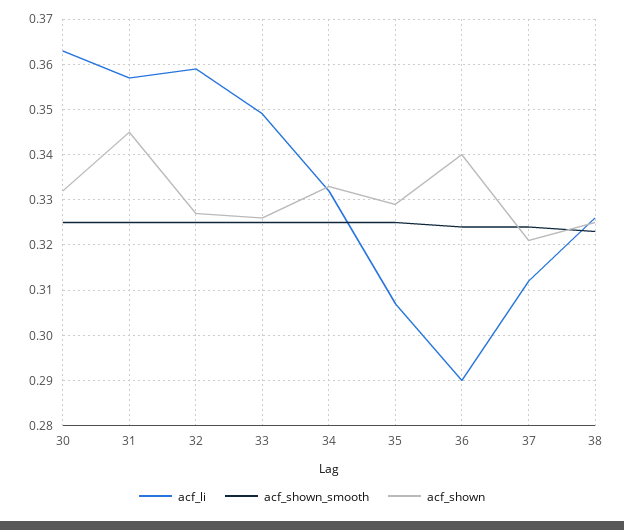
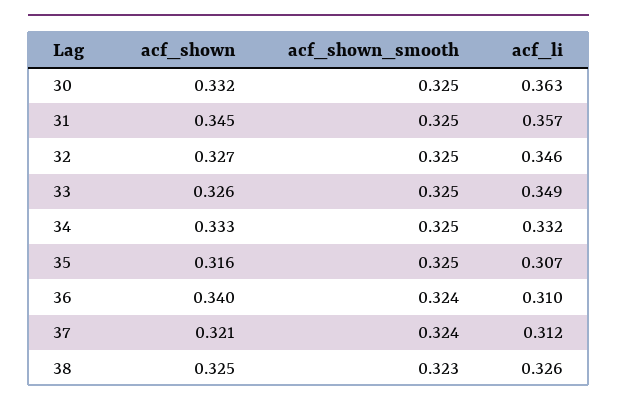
acf_li, 32: 0.36 -> 0.346
acf_shown, 35: 0.33 -> 0.316
acf_li, 36: 0.29 -> 0.31

